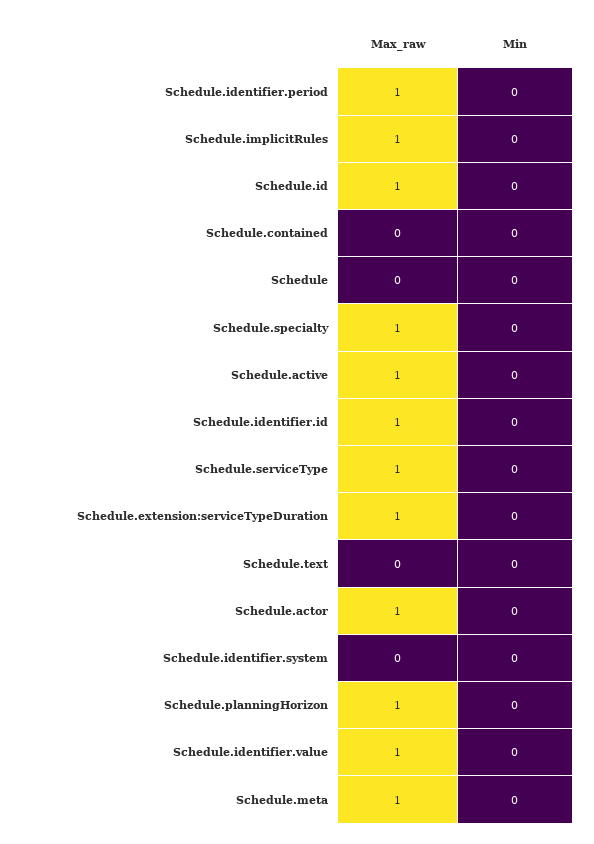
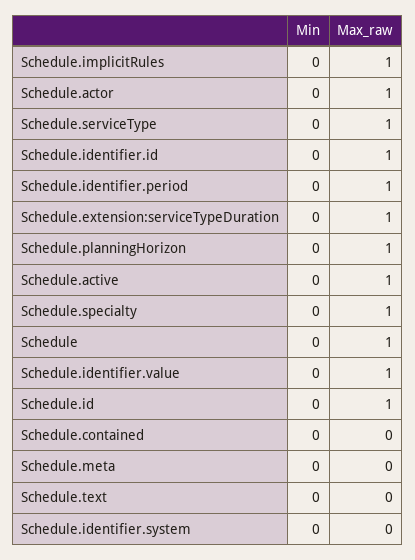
Max_raw, Schedule: 0 -> 1
Max_raw, Schedule.meta: 1 -> 0

